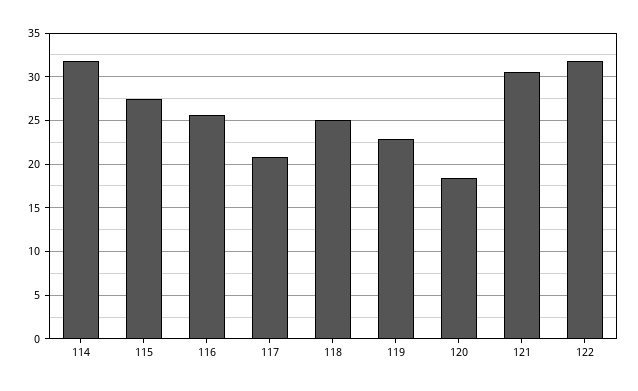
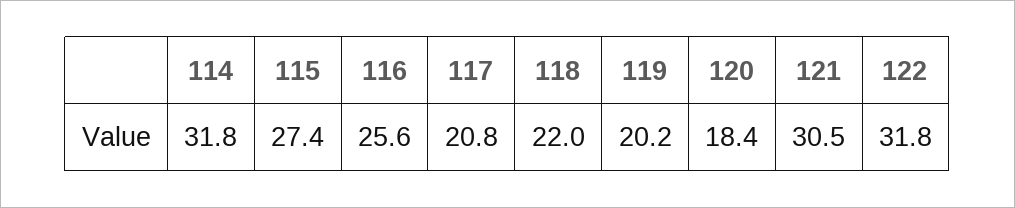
118: 25 -> 22
119: 23 -> 20.2

